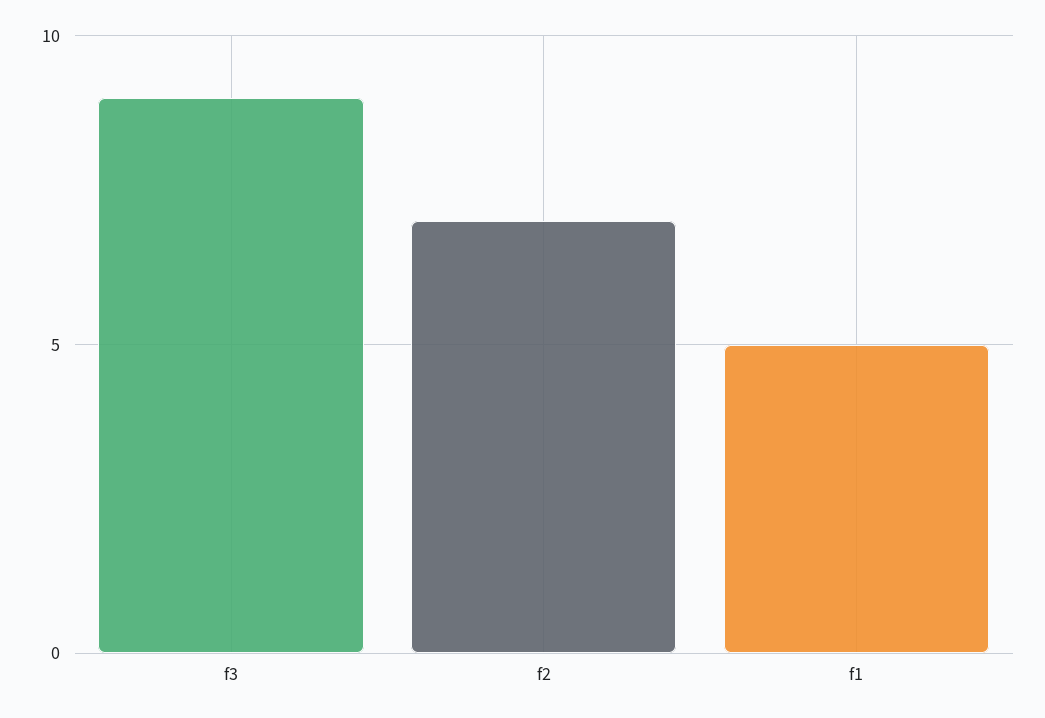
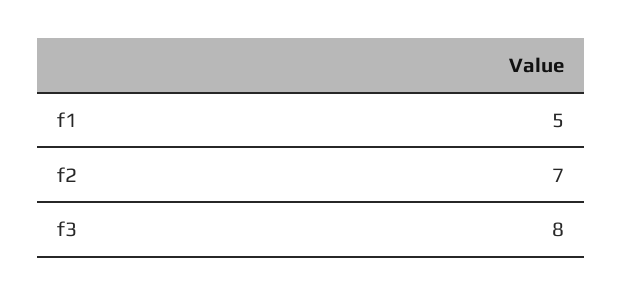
f3: 9 -> 8

